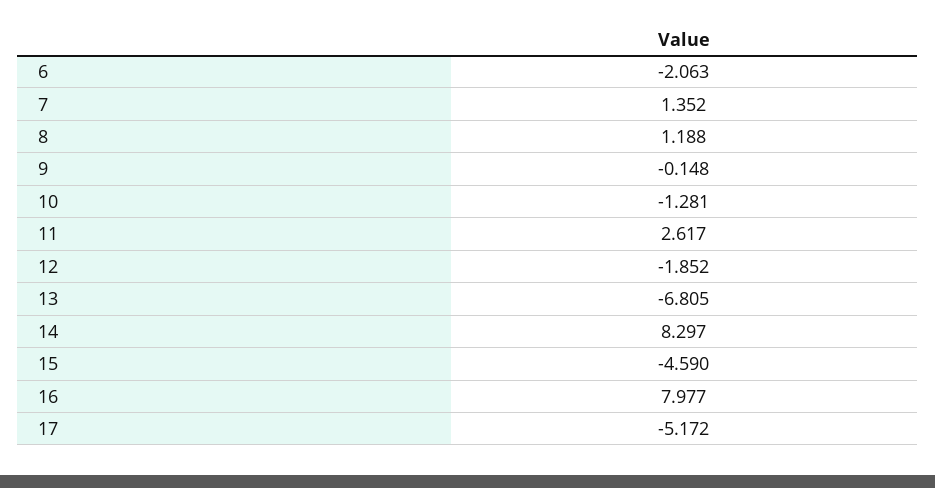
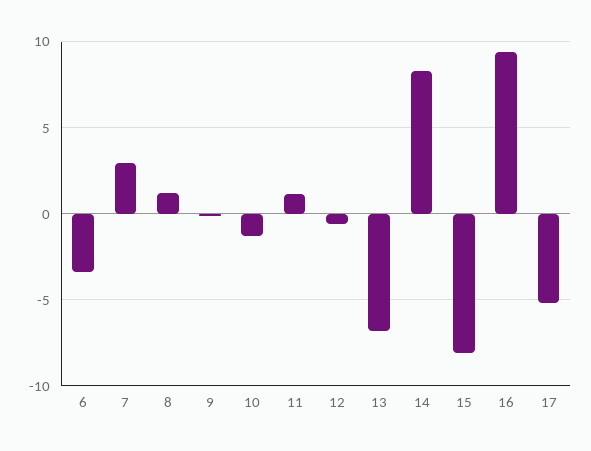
6: -2.063 -> -3.5
7: 1.352 -> 3
11: 2.617 -> 1
12: -1.852 -> -0.5
15: -4.59 -> -8
16: 7.977 -> 9.5

